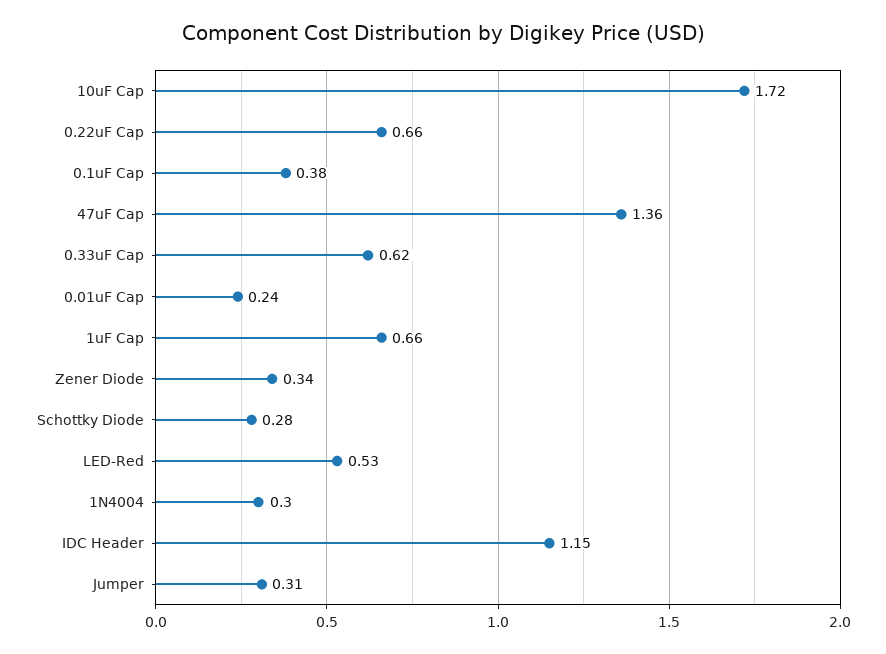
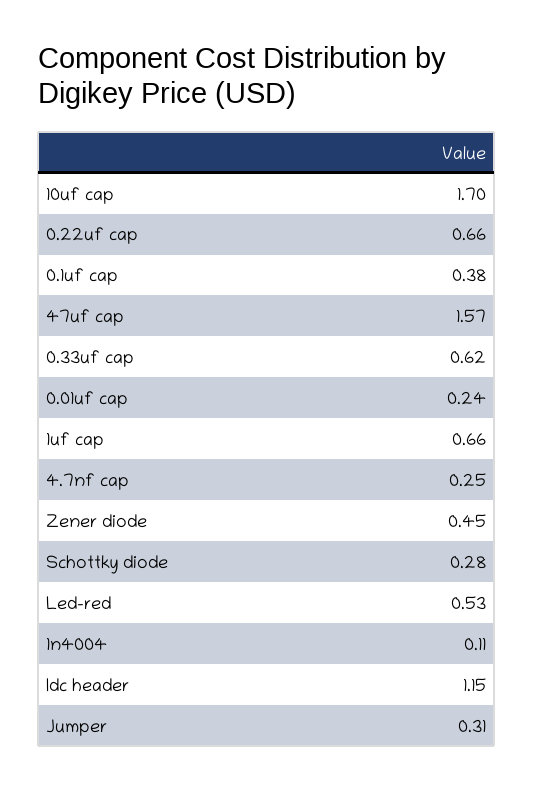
10uF Cap: 1.72 -> 1.7
47uF Cap: 1.36 -> 1.57
Zener Diode: 0.34 -> 0.45
1N4004: 0.3 -> 0.11
4.7nf cap: none -> 0.25

